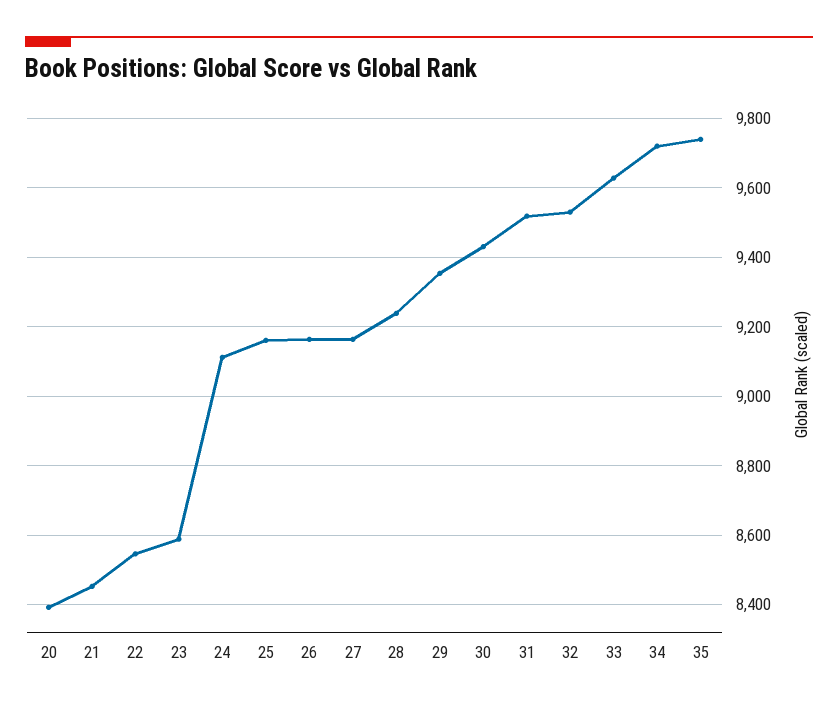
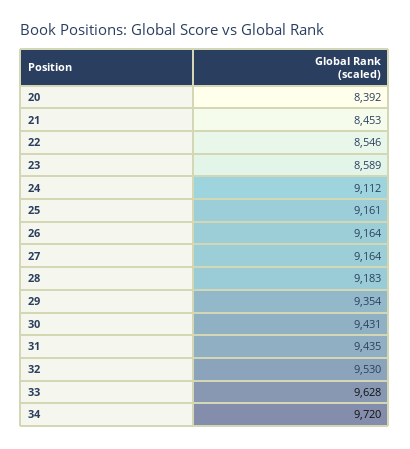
28: 9240 -> 9183
31: 9520 -> 9435
35: 9740 -> none

